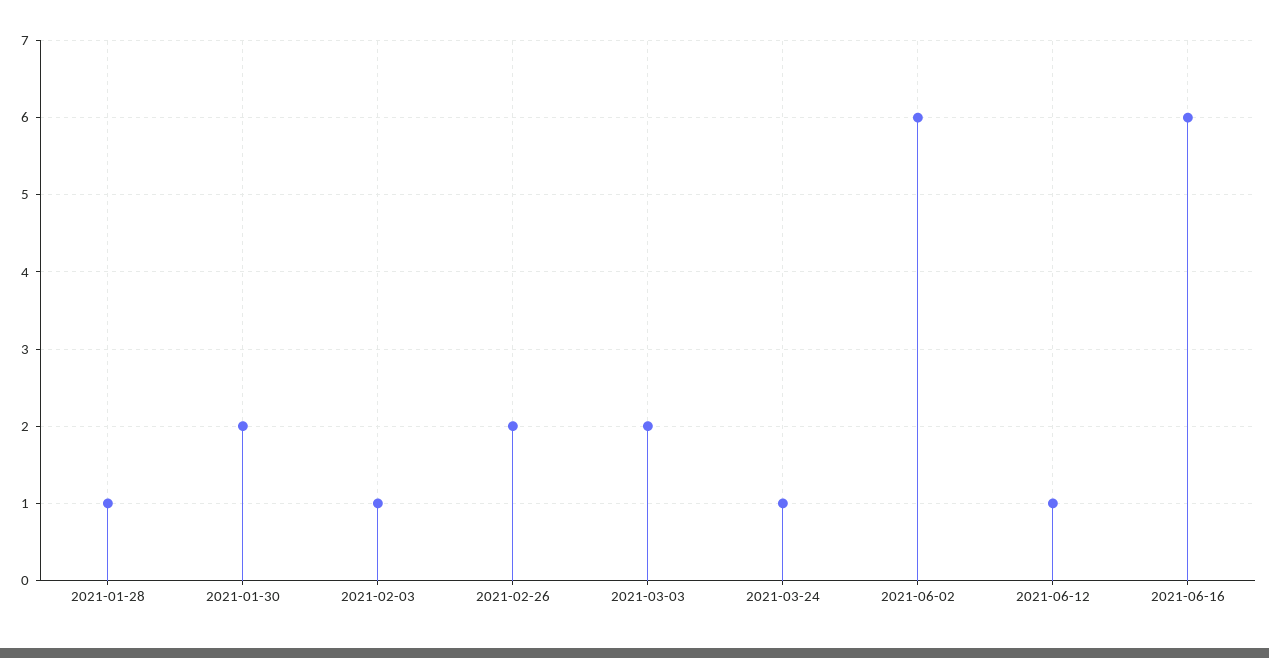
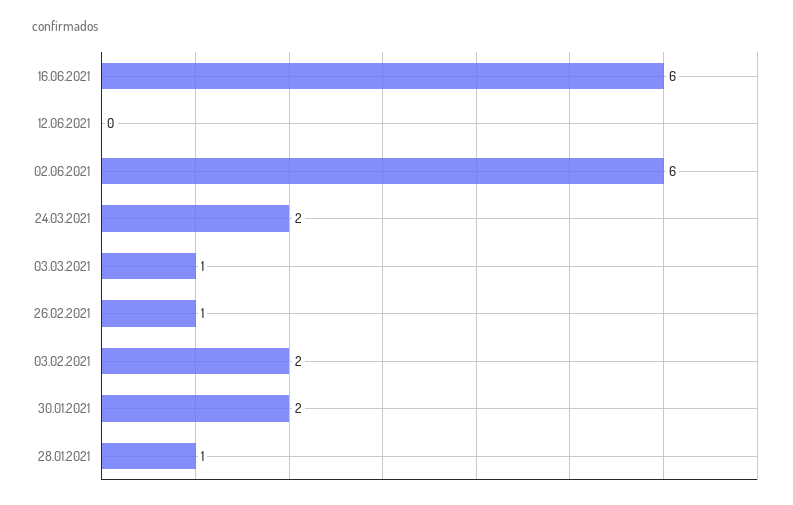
2021-02-03: 1 -> 2
2021-02-26: 2 -> 1
2021-03-03: 2 -> 1
2021-03-24: 1 -> 2
2021-06-12: 1 -> 0

